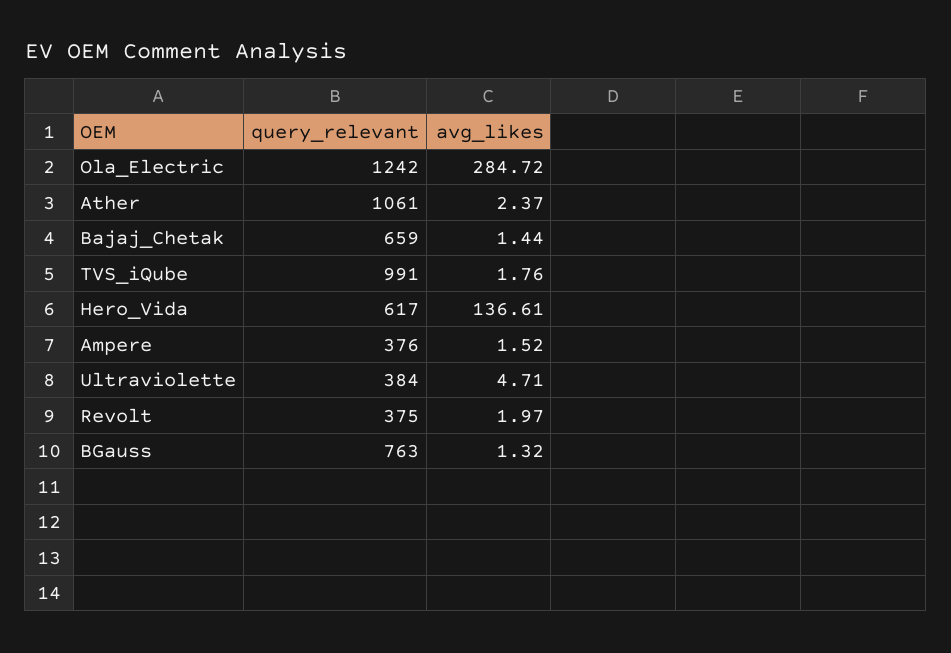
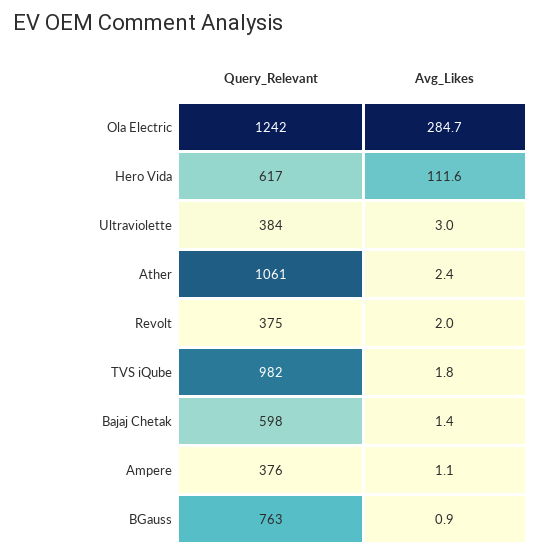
query_relevant, Bajaj_Chetak: 659 -> 598
query_relevant, TVS_iQube: 991 -> 982
avg_likes, Hero_Vida: 136.61 -> 111.6
avg_likes, Ampere: 1.52 -> 1.1
avg_likes, Ultraviolette: 4.71 -> 3
avg_likes, BGauss: 1.32 -> 0.9

